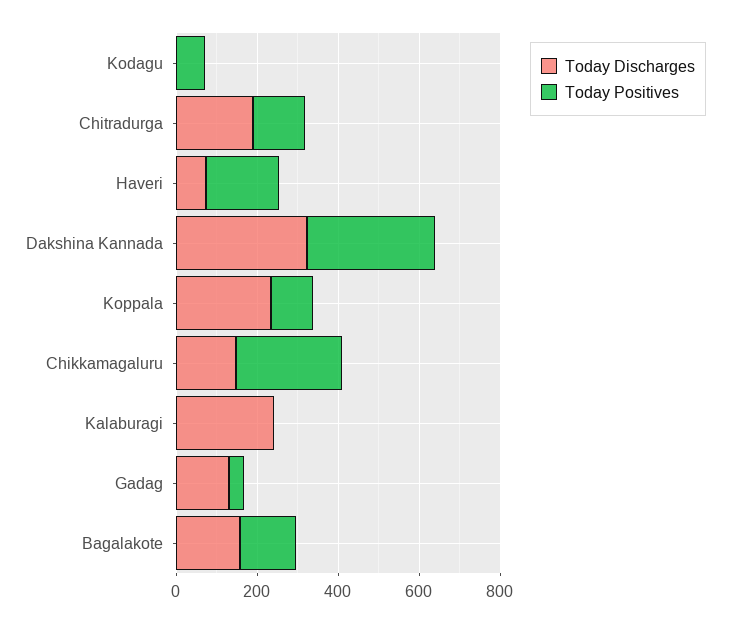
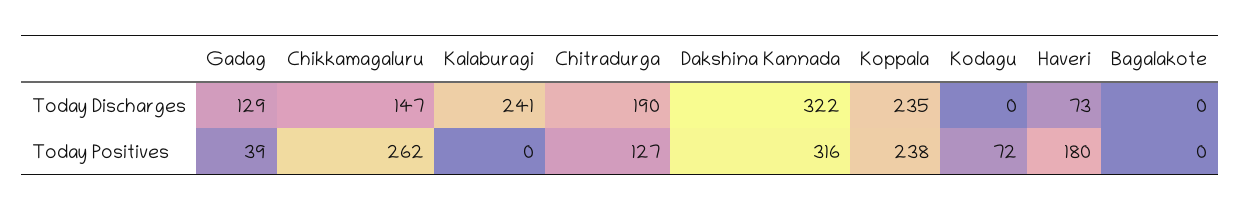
Today Positives, Koppala: 100 -> 238
Today Discharges, Bagalakote: 150 -> 0
Today Positives, Bagalakote: 150 -> 0

